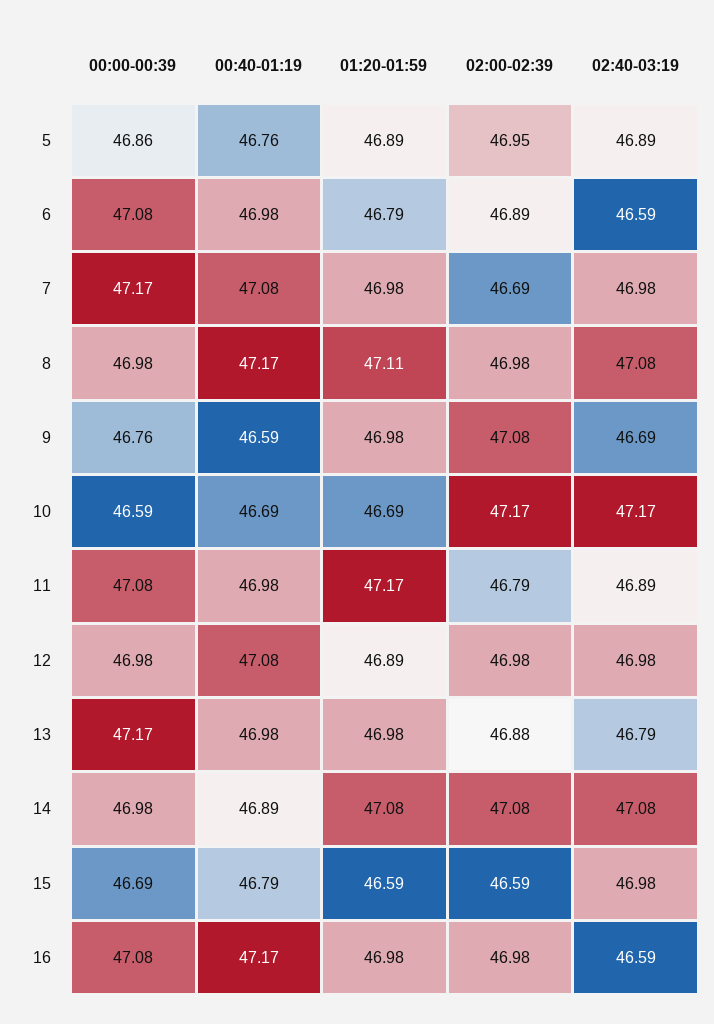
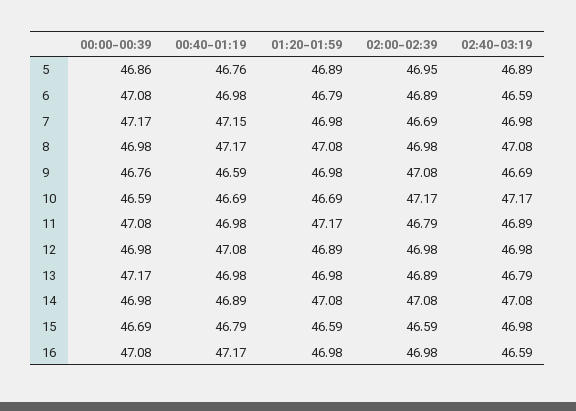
00:40-01:19, 7: 47.08 -> 47.15
01:20-01:59, 8: 47.11 -> 47.08
02:00-02:39, 13: 46.88 -> 46.89

